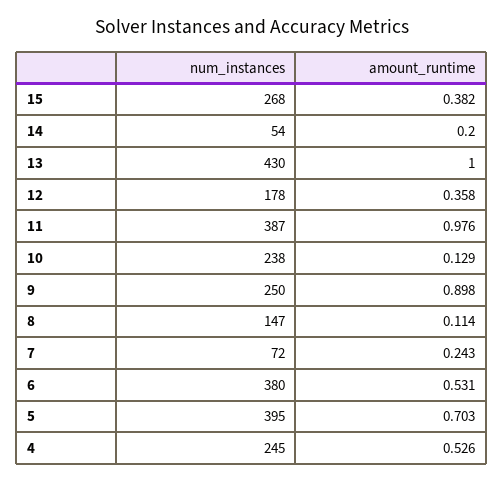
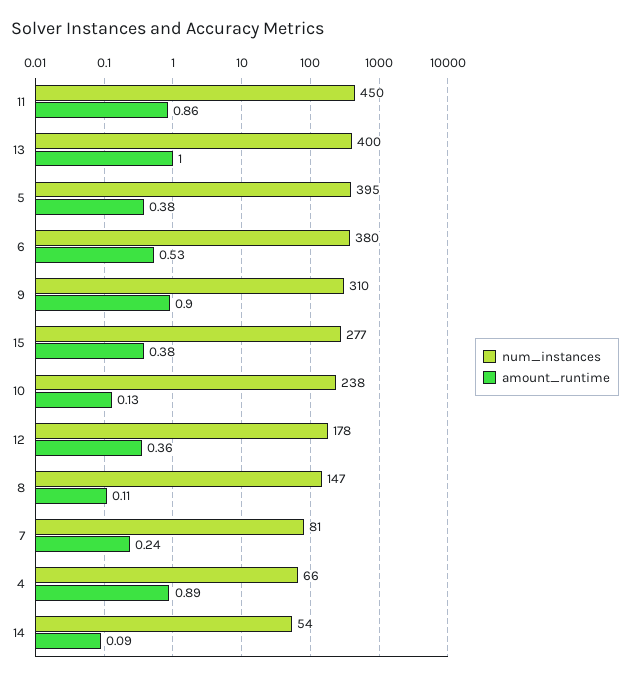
num_instances, 15: 268 -> 277
amount_runtime, 14: 0.2 -> 0.09
num_instances, 13: 430 -> 400
num_instances, 11: 387 -> 450
amount_runtime, 11: 0.976 -> 0.86
num_instances, 9: 250 -> 310
num_instances, 7: 72 -> 81
amount_runtime, 5: 0.703 -> 0.38
num_instances, 4: 245 -> 66
amount_runtime, 4: 0.526 -> 0.89

